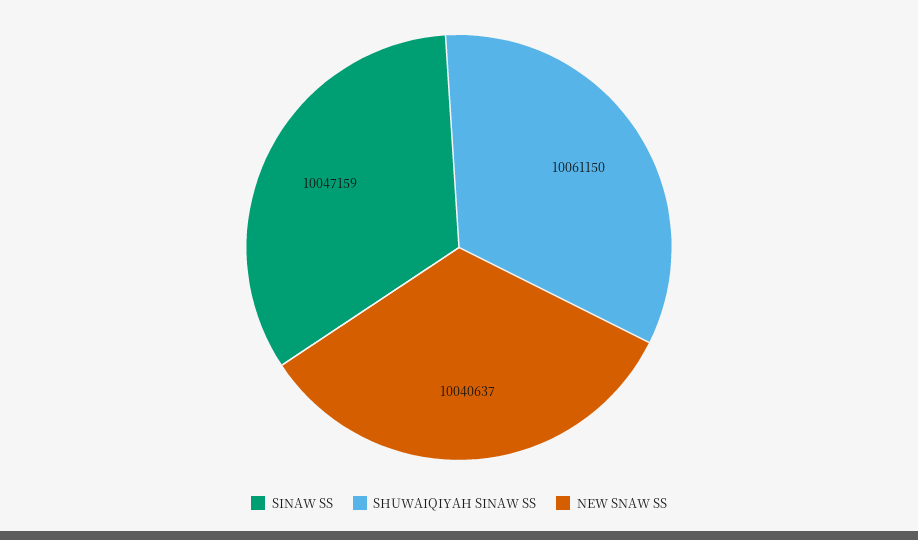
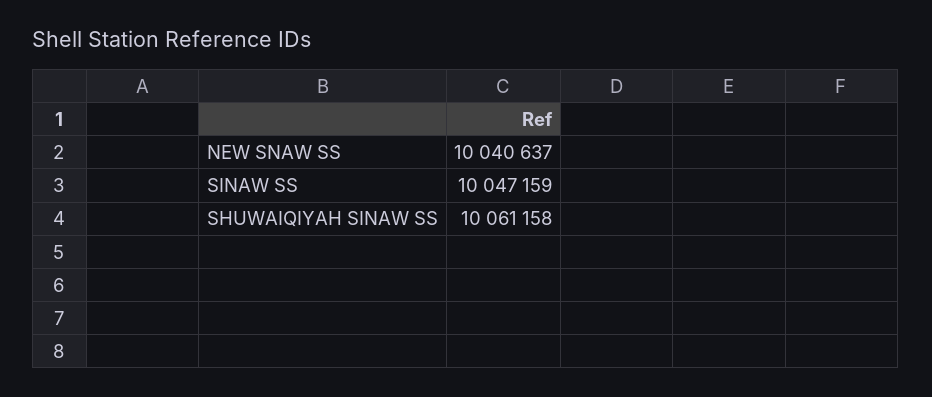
SHUWAIQIYAH SINAW SS: 10061150 -> 10061158

